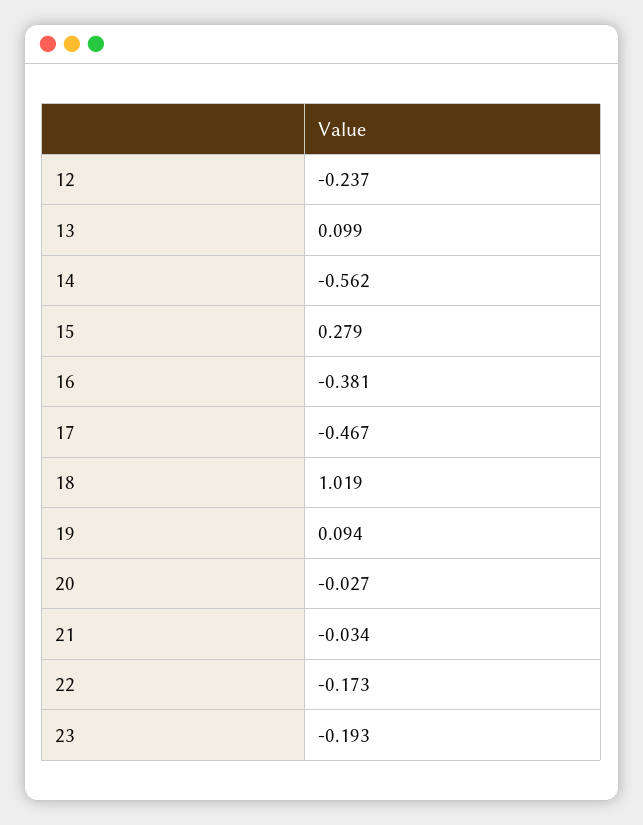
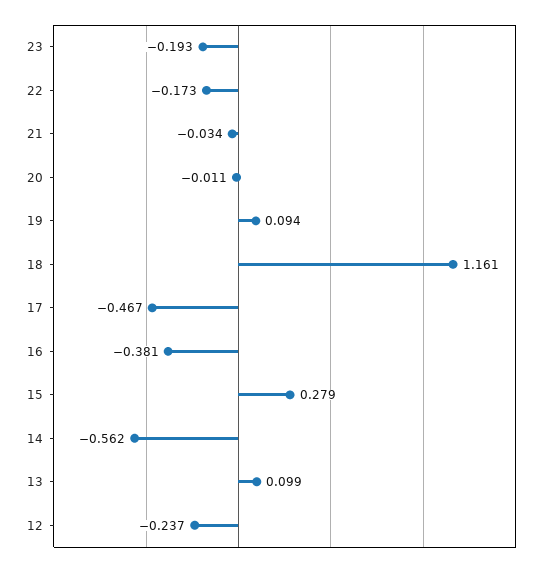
18: 1.019 -> 1.161
20: -0.027 -> -0.011

